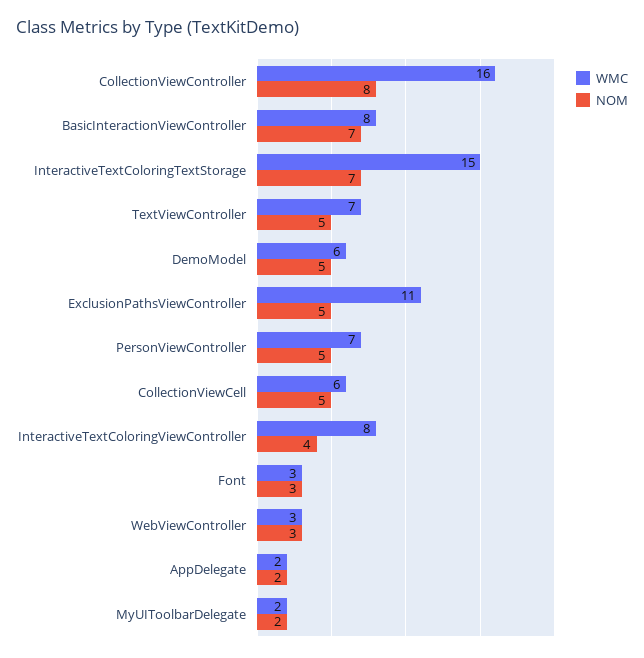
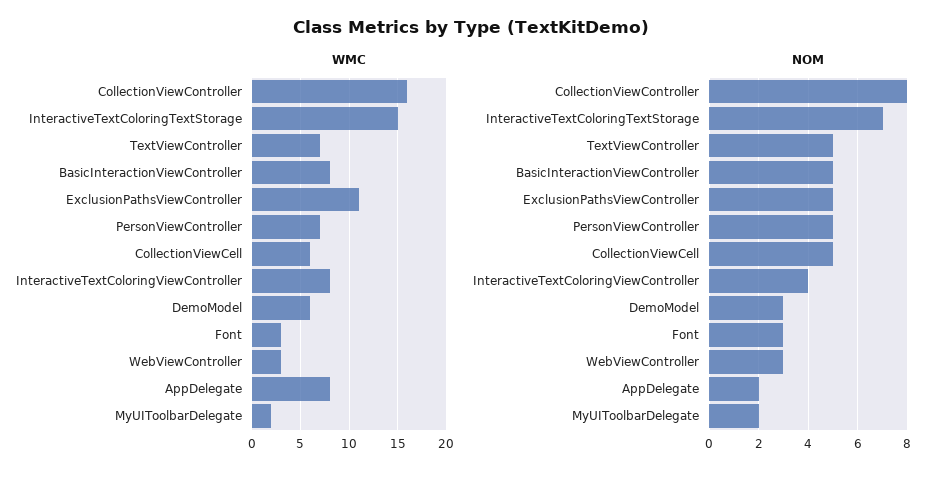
NOM, BasicInteractionViewController: 7 -> 5
NOM, DemoModel: 5 -> 3
WMC, AppDelegate: 2 -> 8

